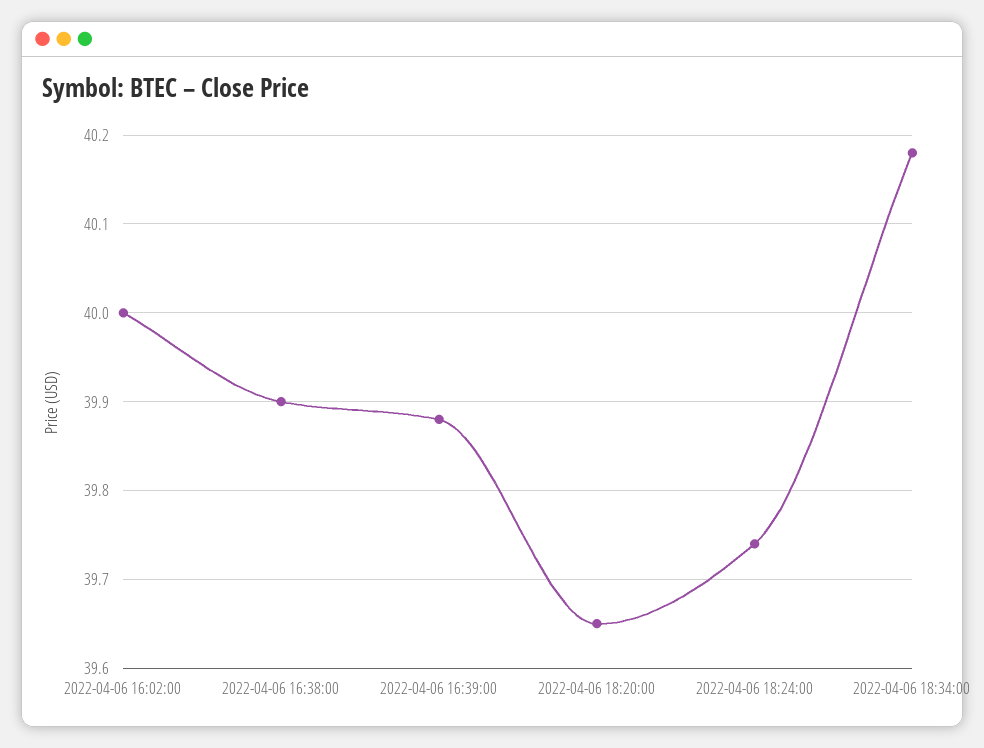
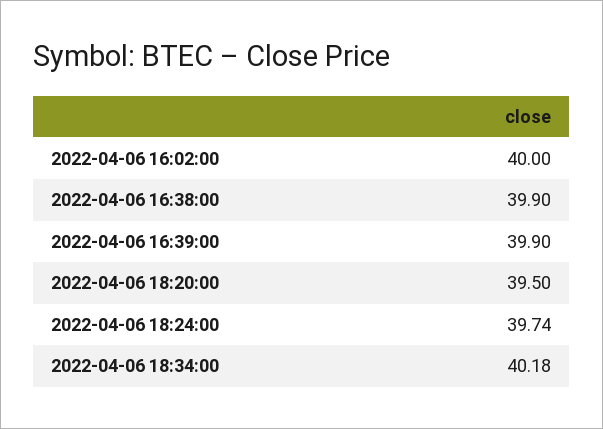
2022-04-06 16:39:00: 39.88 -> 39.9
2022-04-06 18:20:00: 39.65 -> 39.5

